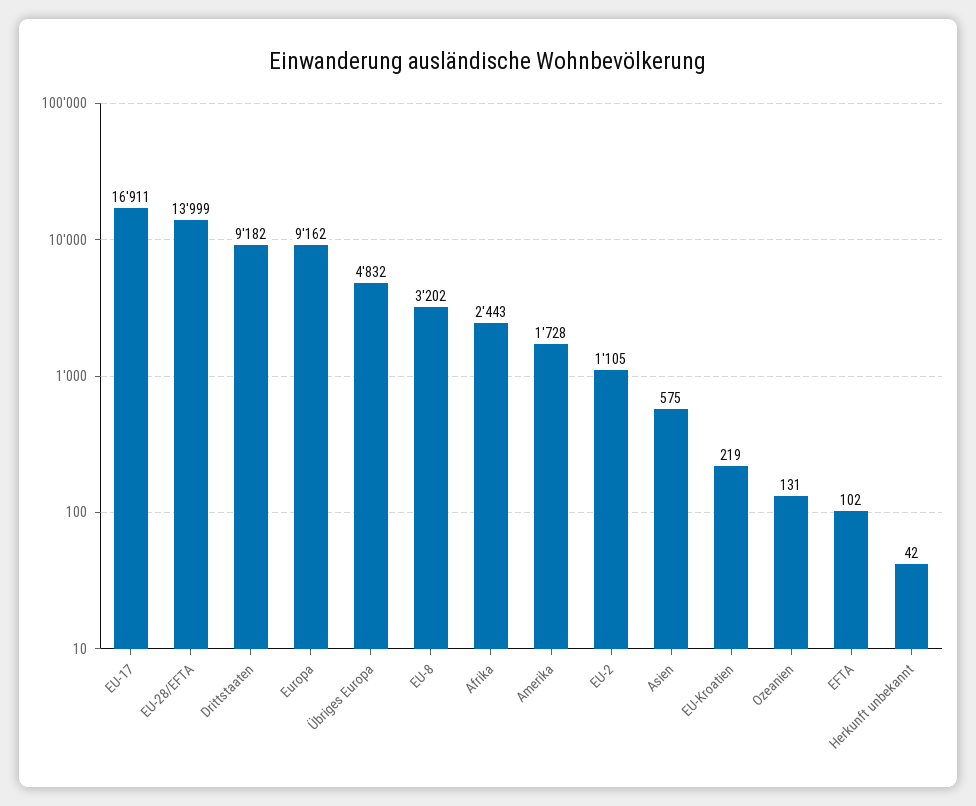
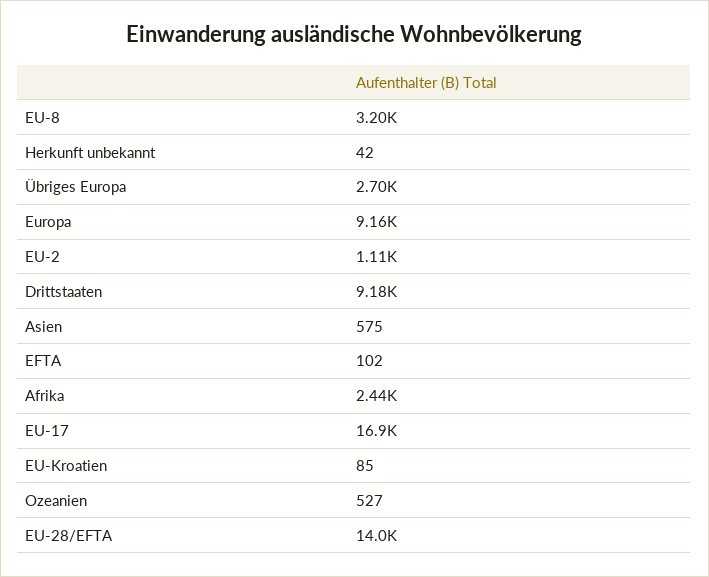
Übriges Europa: 4832 -> 2700
Amerika: 1728 -> none
EU-Kroatien: 219 -> 85
Ozeanien: 131 -> 527

